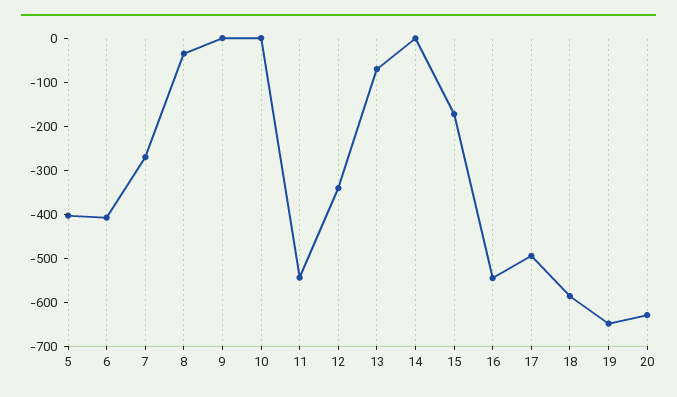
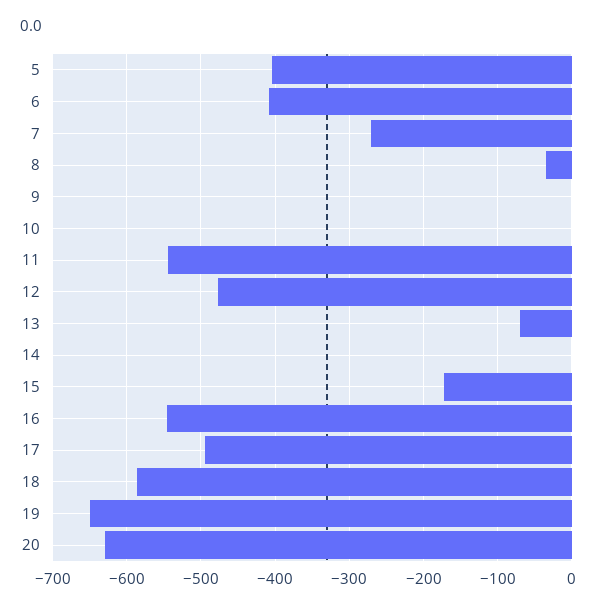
12: -340 -> -480

